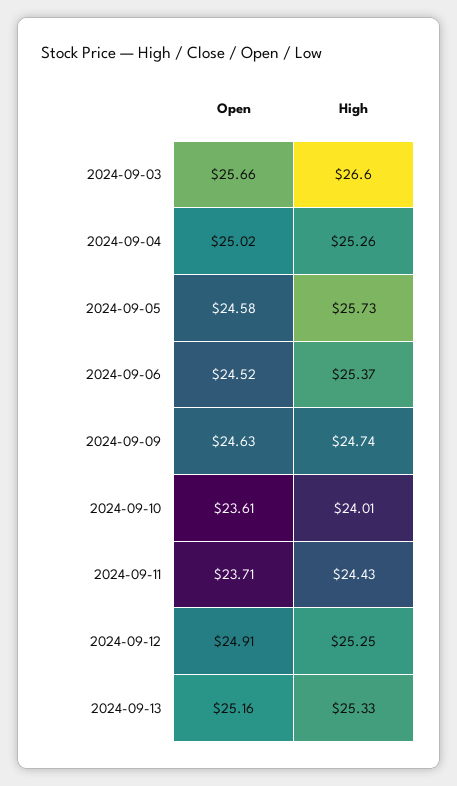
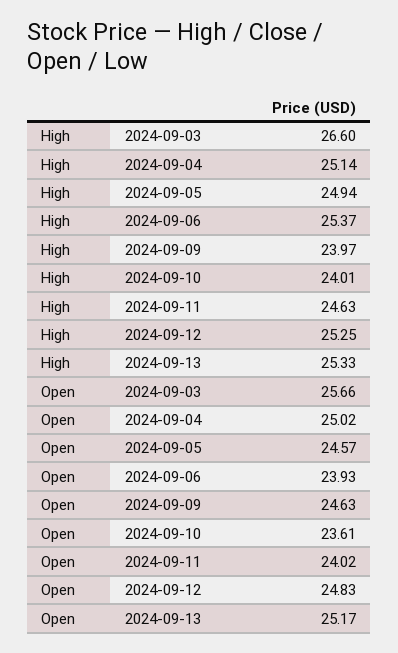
High, 2024-09-04: 25.26 -> 25.14
Open, 2024-09-05: 24.58 -> 24.57
High, 2024-09-05: 25.73 -> 24.94
Open, 2024-09-06: 24.52 -> 23.93
High, 2024-09-09: 24.74 -> 23.97
Open, 2024-09-11: 23.71 -> 24.02
High, 2024-09-11: 24.43 -> 24.63
Open, 2024-09-12: 24.91 -> 24.83
Open, 2024-09-13: 25.16 -> 25.17

